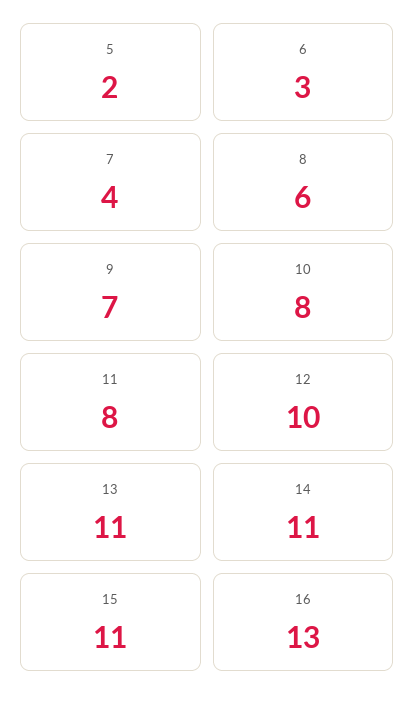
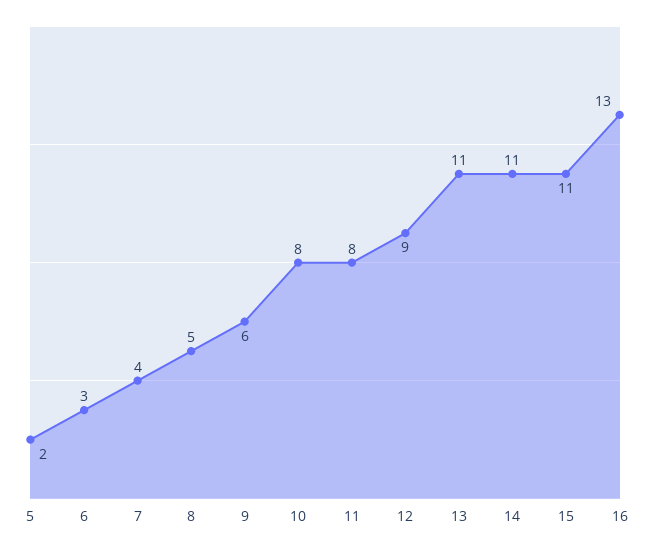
8: 6 -> 5
9: 7 -> 6
12: 10 -> 9

